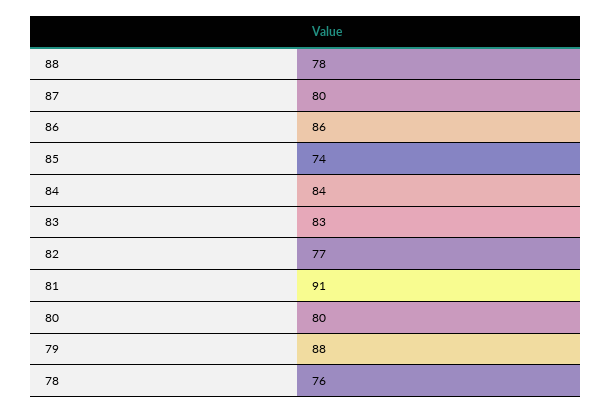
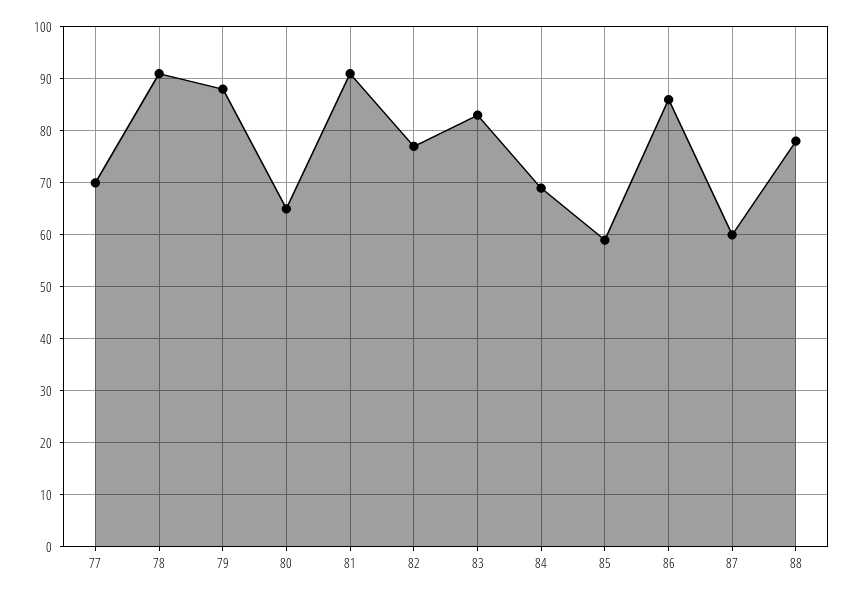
87: 80 -> 60
85: 74 -> 60
84: 84 -> 70
80: 80 -> 65
78: 76 -> 90
77: none -> 70

